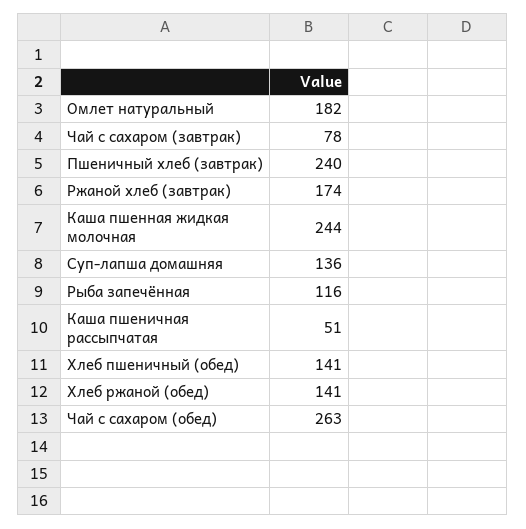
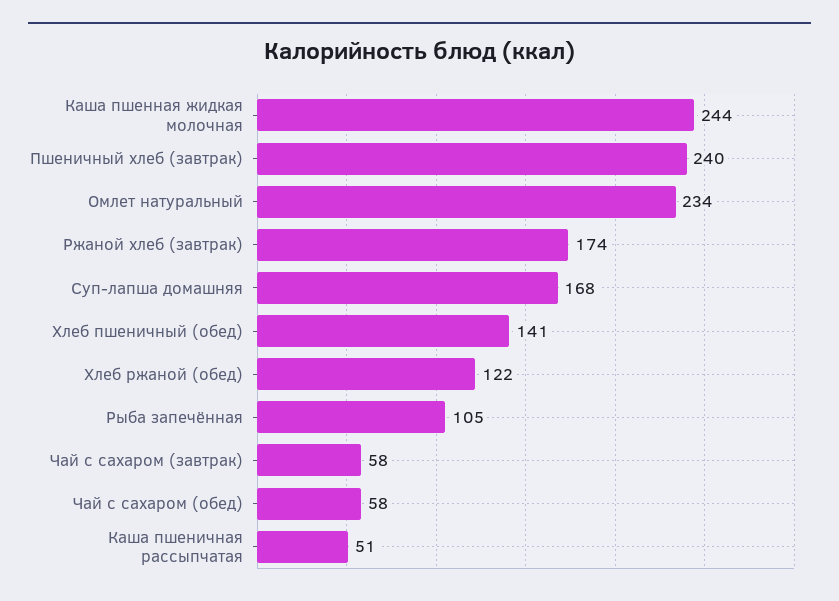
Омлет натуральный: 182 -> 234
Чай с сахаром (завтрак): 78 -> 58
Суп-лапша домашняя: 136 -> 168
Рыба запечённая: 116 -> 105
Хлеб ржаной (обед): 141 -> 122
Чай с сахаром (обед): 263 -> 58

